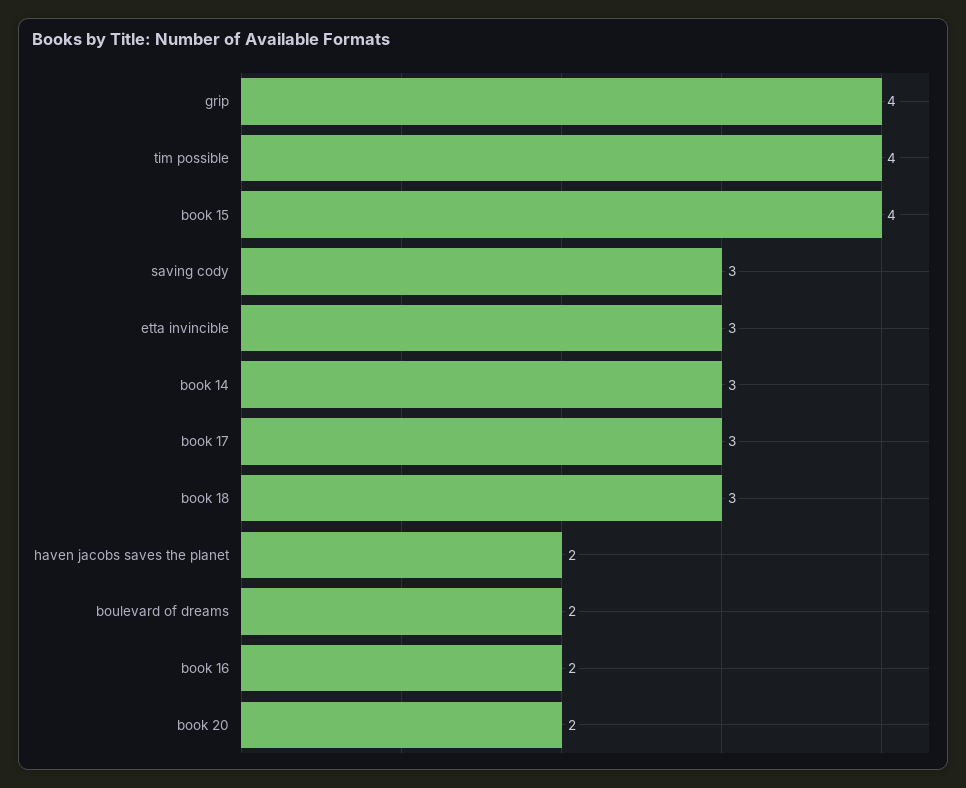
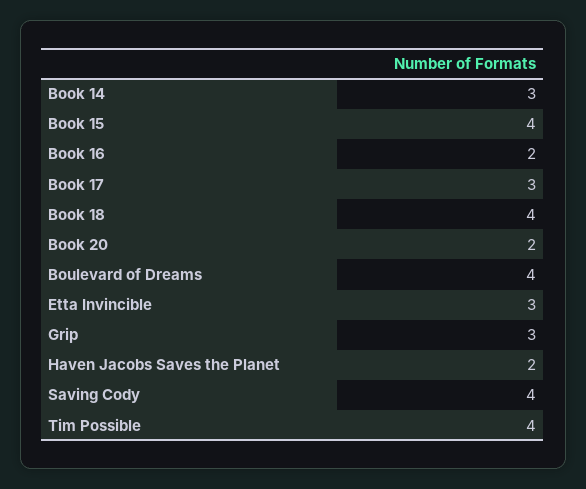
grip: 4 -> 3
saving cody: 3 -> 4
book 18: 3 -> 4
boulevard of dreams: 2 -> 4

